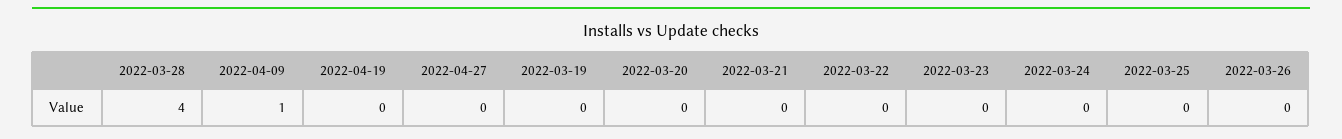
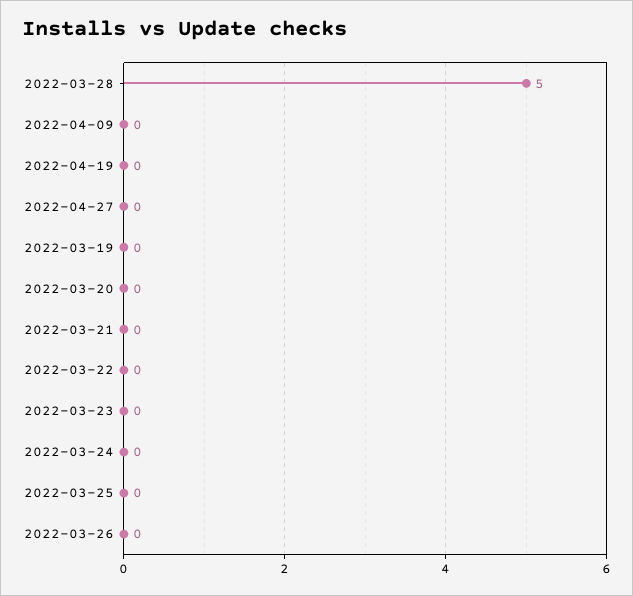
2022-03-28: 4 -> 5
2022-04-09: 1 -> 0

